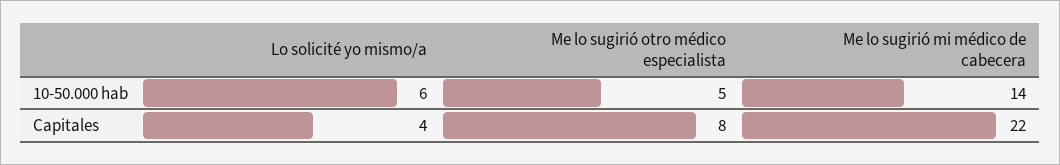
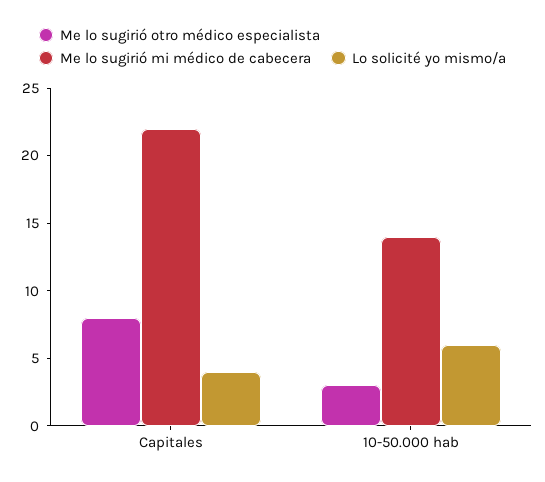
Me lo sugirió otro médico especialista, 10-50.000 hab: 5 -> 3

